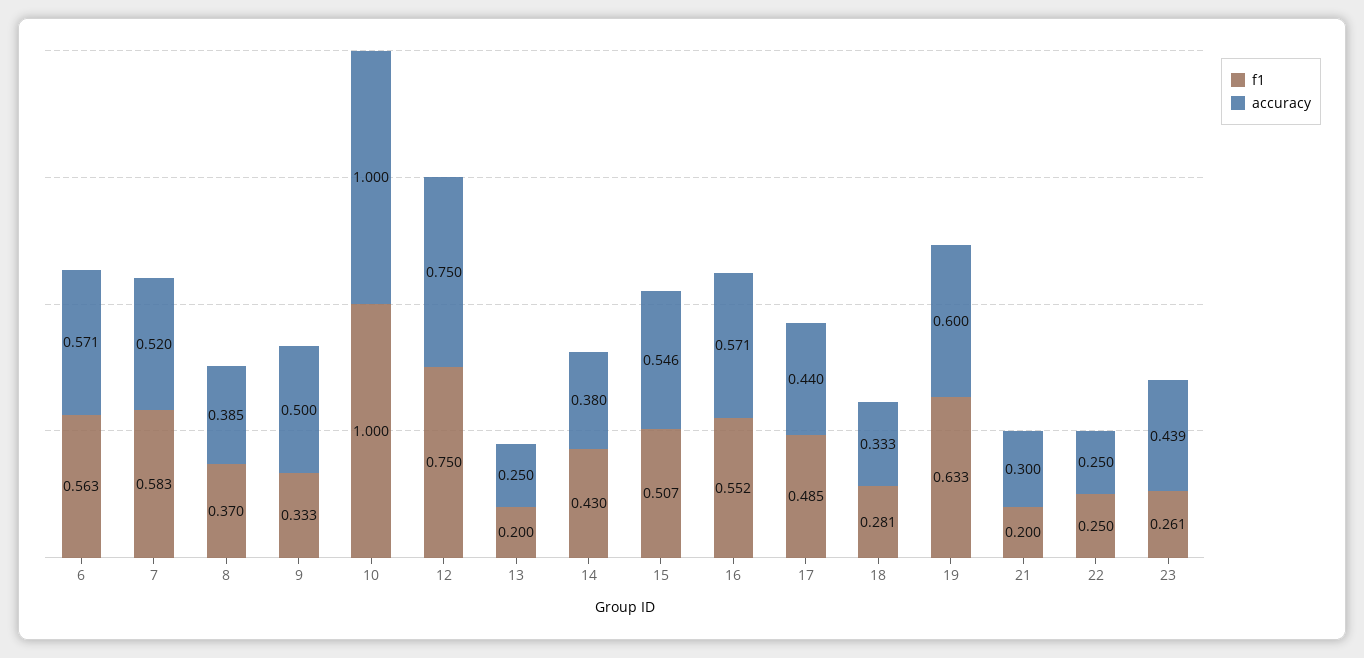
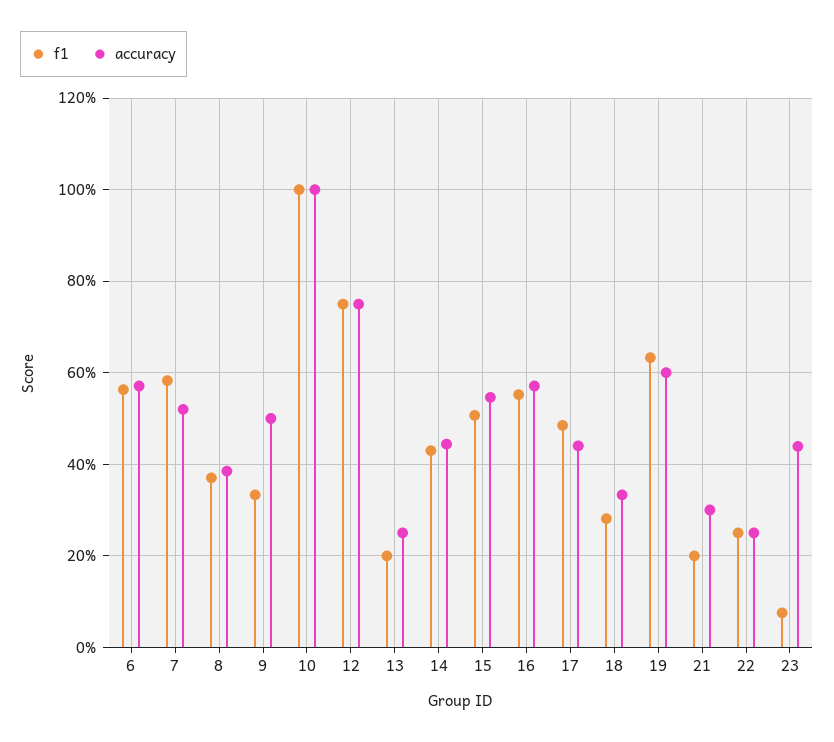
accuracy, 14: 0.38 -> 0.44
f1, 23: 0.261 -> 0.08

